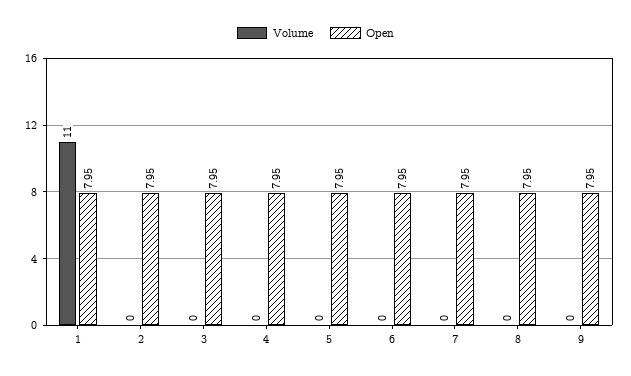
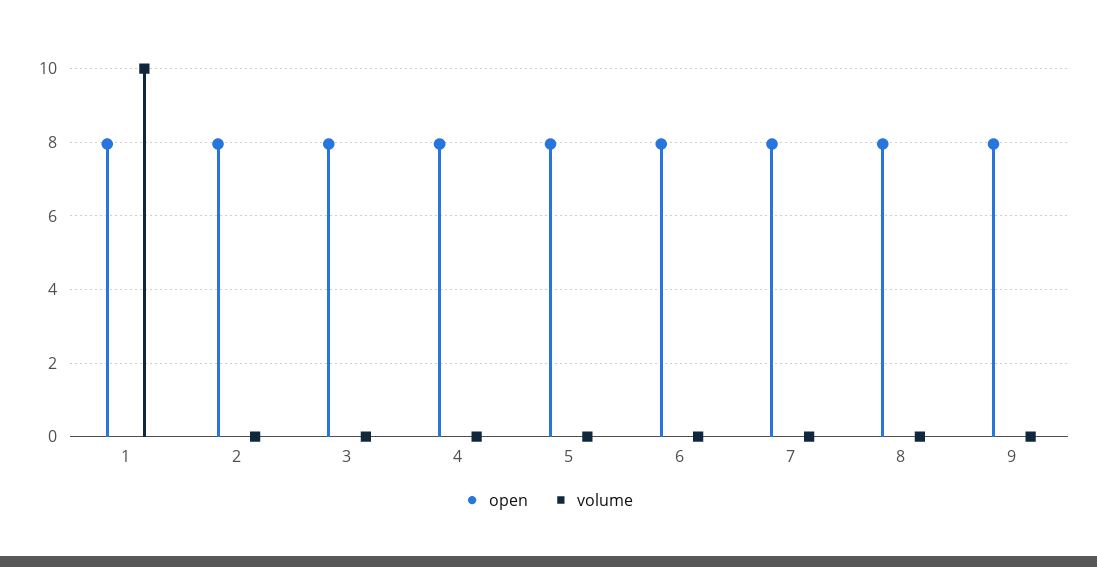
Volume, 1: 11 -> 10

